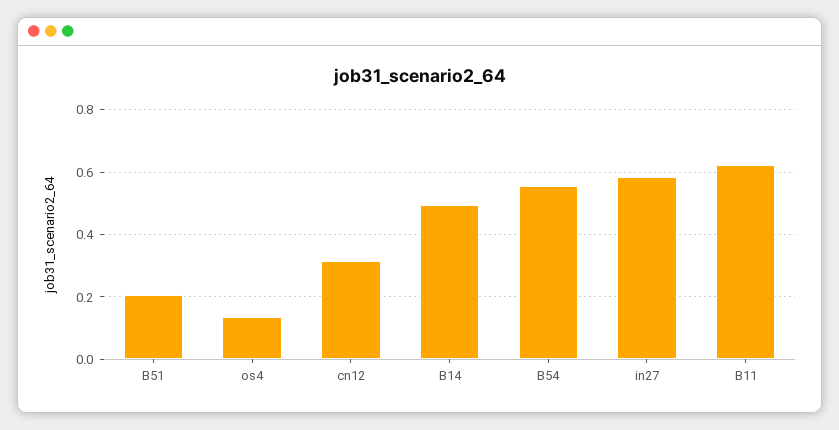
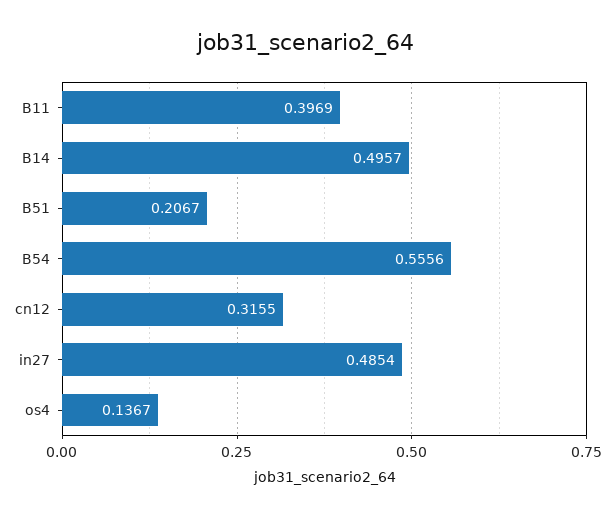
in27: 0.58 -> 0.4854
B11: 0.62 -> 0.3969

